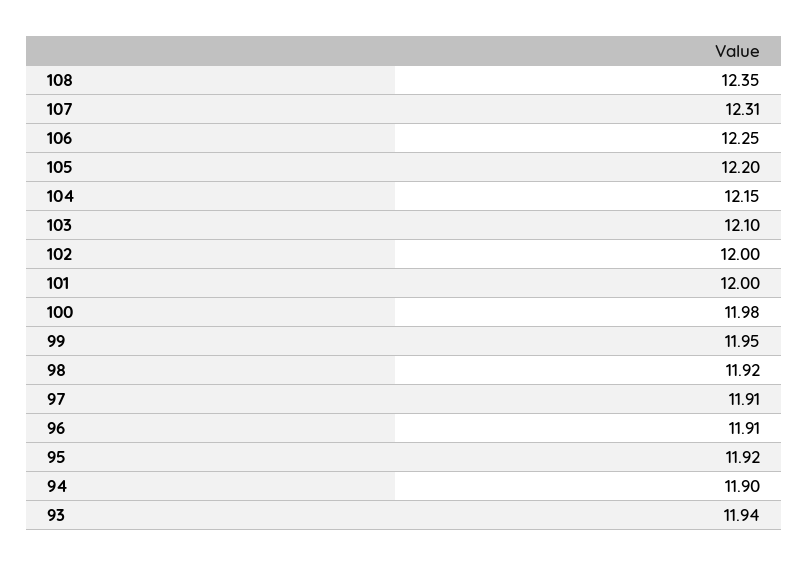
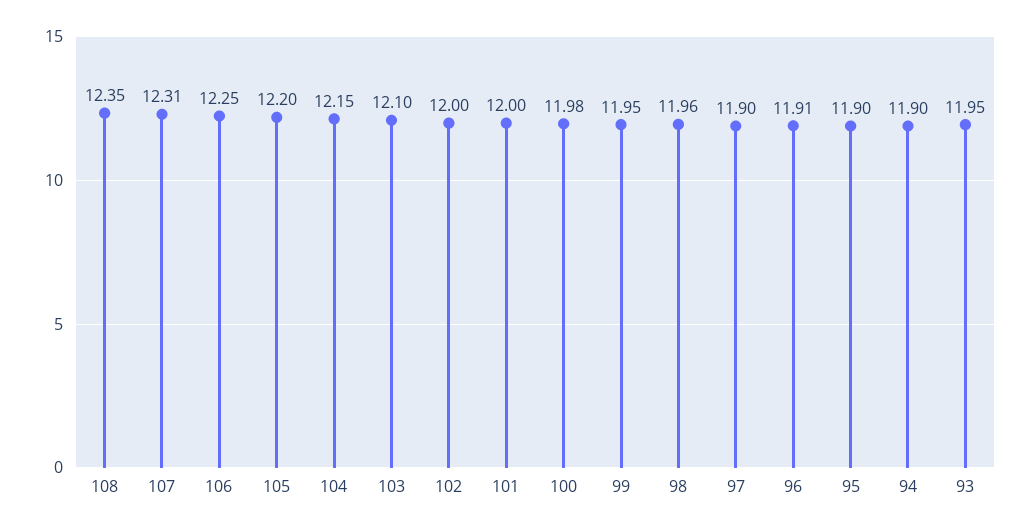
98: 11.92 -> 11.96
97: 11.91 -> 11.9
95: 11.92 -> 11.9
93: 11.94 -> 11.95

